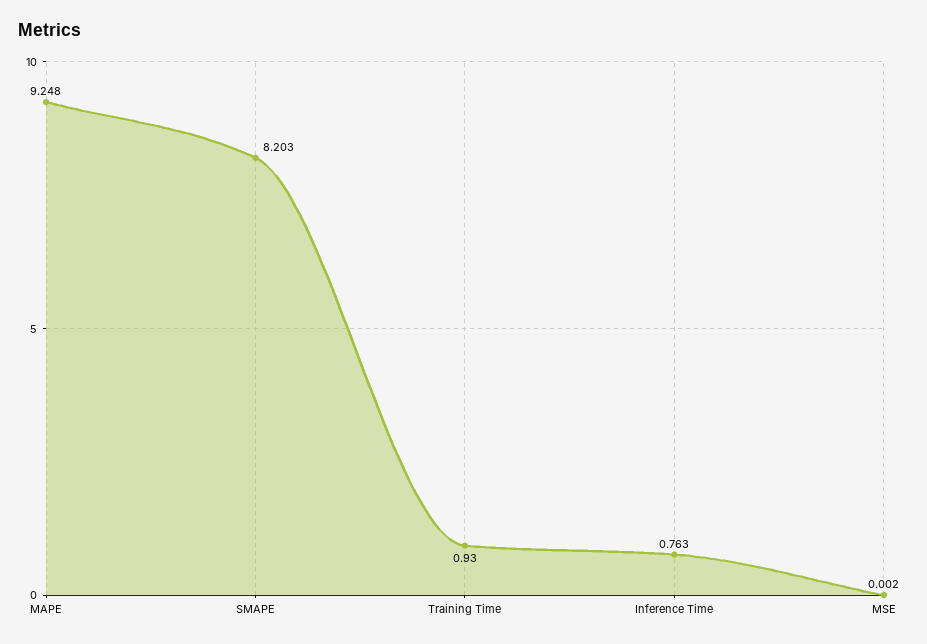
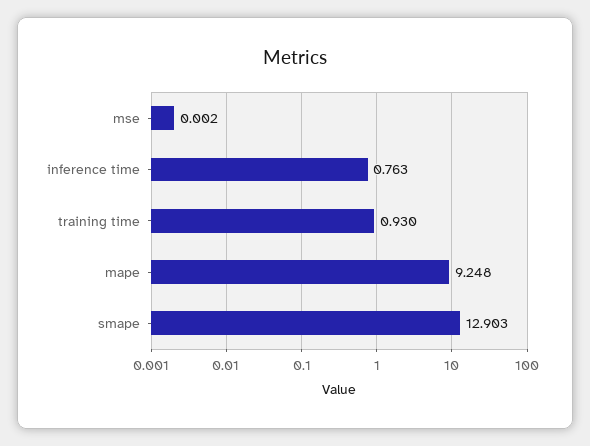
SMAPE: 8.203 -> 12.903

